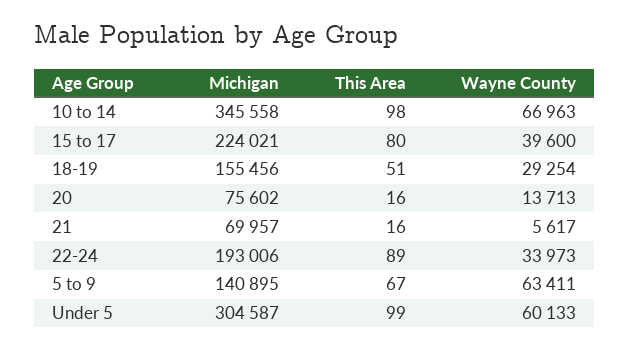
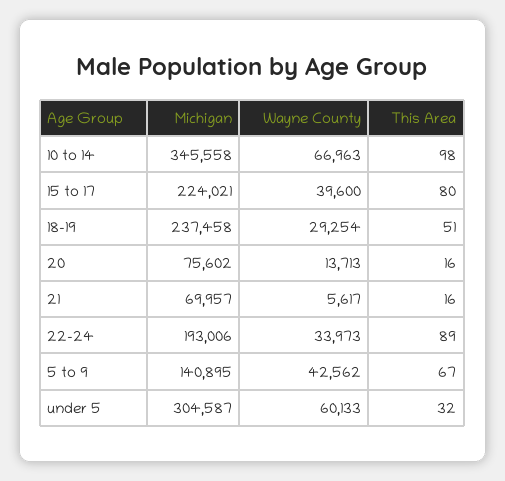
Michigan, 18-19: 155456 -> 237458
Wayne County, 5 to 9: 63411 -> 42562
This Area, Under 5: 99 -> 32

